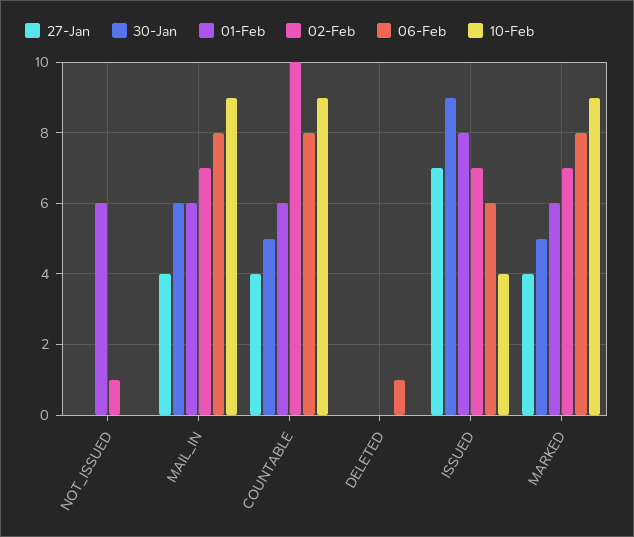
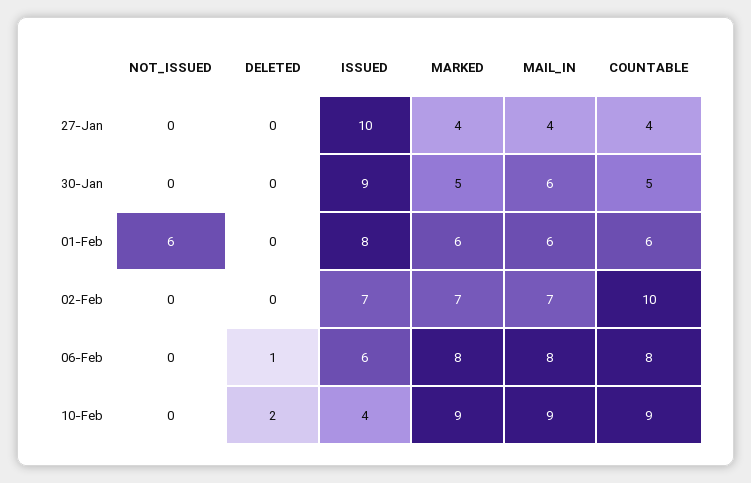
02-Feb, NOT_ISSUED: 1 -> 0
10-Feb, DELETED: 0 -> 2
27-Jan, ISSUED: 7 -> 10

